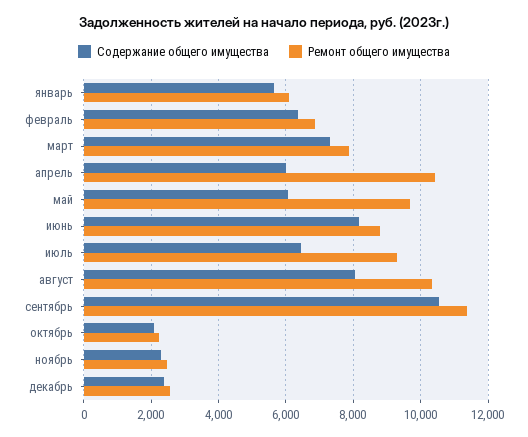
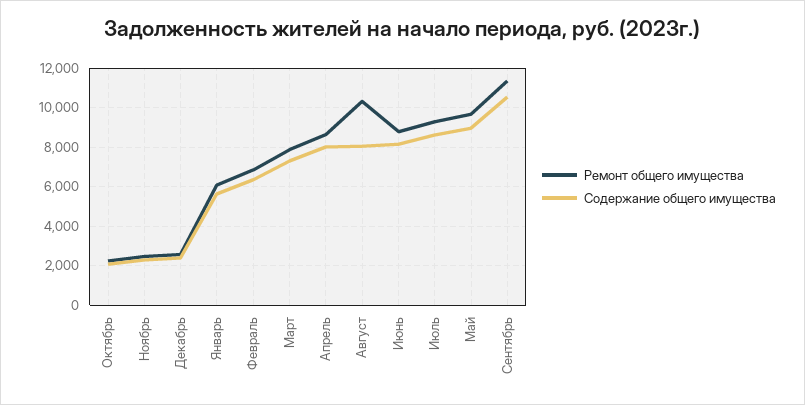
Содержание общего имущества, апрель: 6000 -> 8000
Ремонт общего имущества, апрель: 10400 -> 8500
Содержание общего имущества, май: 6000 -> 9000
Содержание общего имущества, июль: 6400 -> 8500

